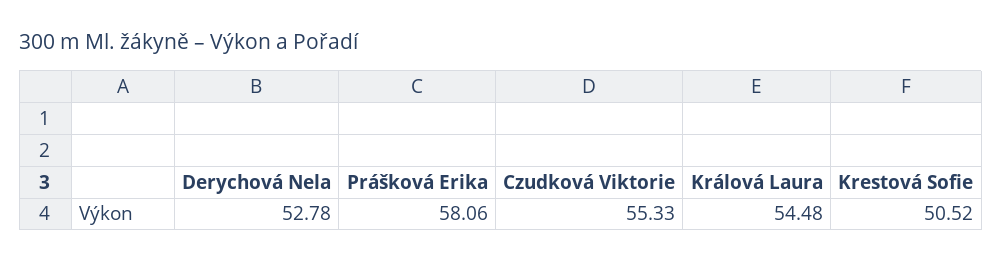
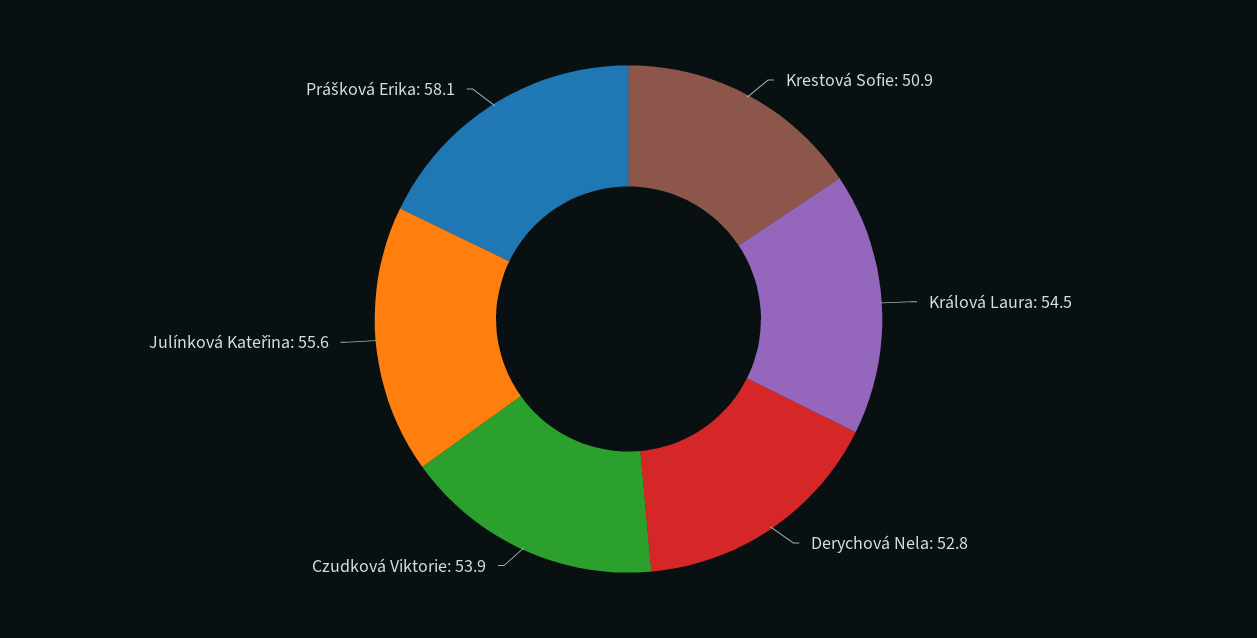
Czudková Viktorie: 55.33 -> 53.9
Krestová Sofie: 50.52 -> 50.9
Julínková Kateřina: none -> 55.6

